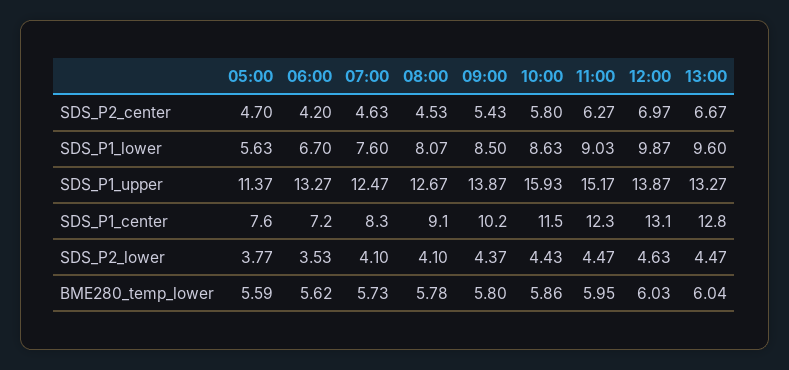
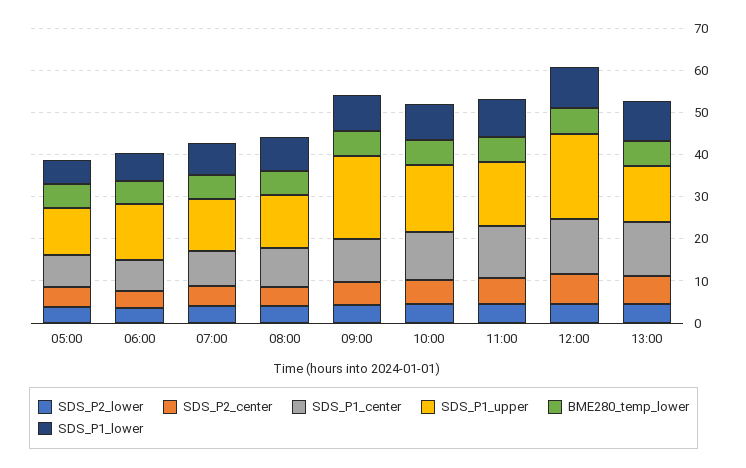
SDS_P1_upper, 09:00: 13.87 -> 20
SDS_P1_upper, 12:00: 13.87 -> 20

